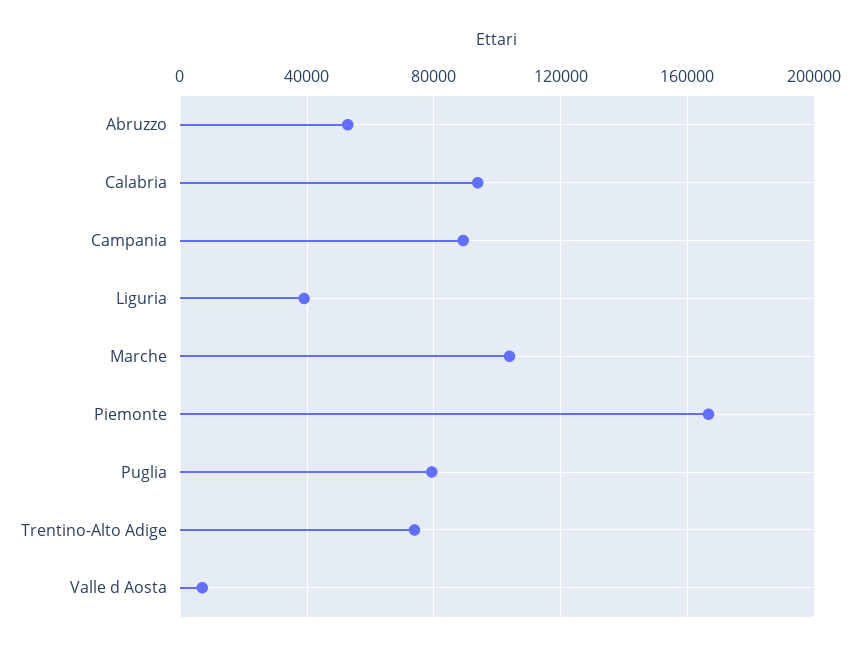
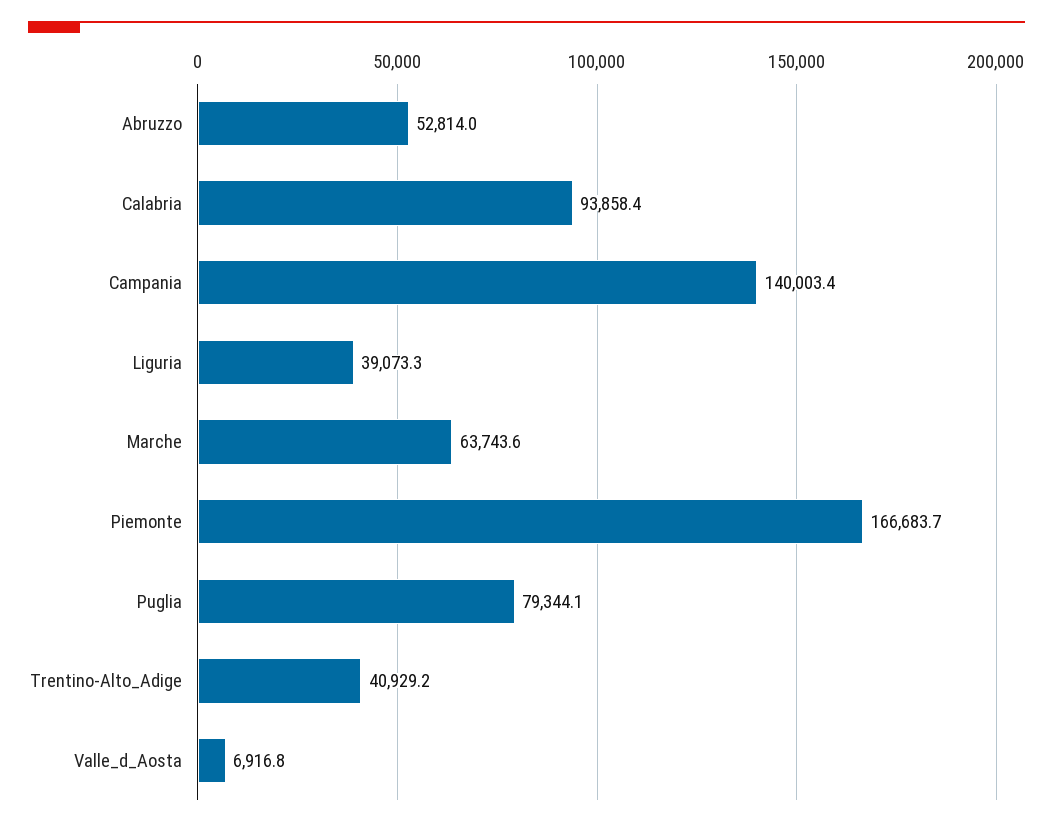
Campania: 90000 -> 140003.4
Marche: 105000 -> 63743.6
Trentino-Alto Adige: 75000 -> 40929.2

